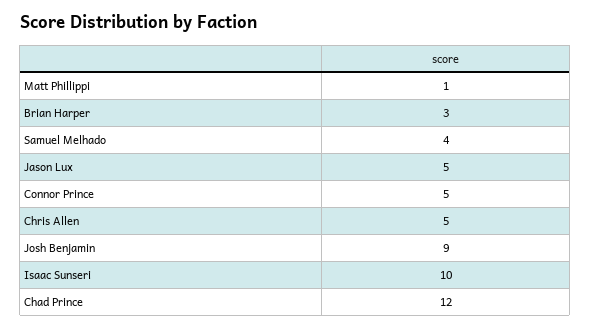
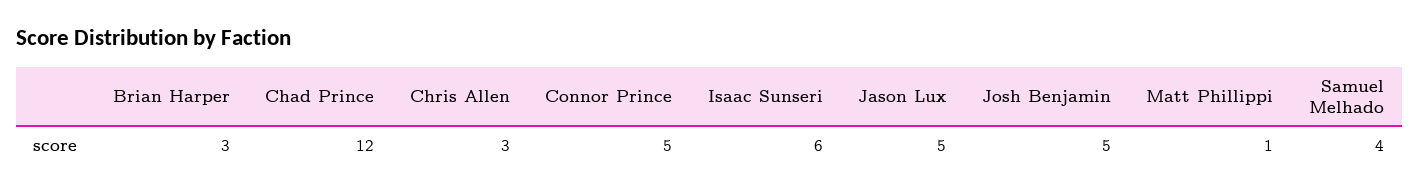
Chris Allen: 5 -> 3
Josh Benjamin: 9 -> 5
Isaac Sunseri: 10 -> 6

